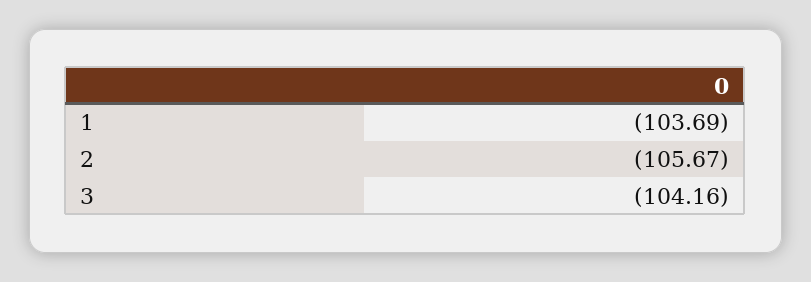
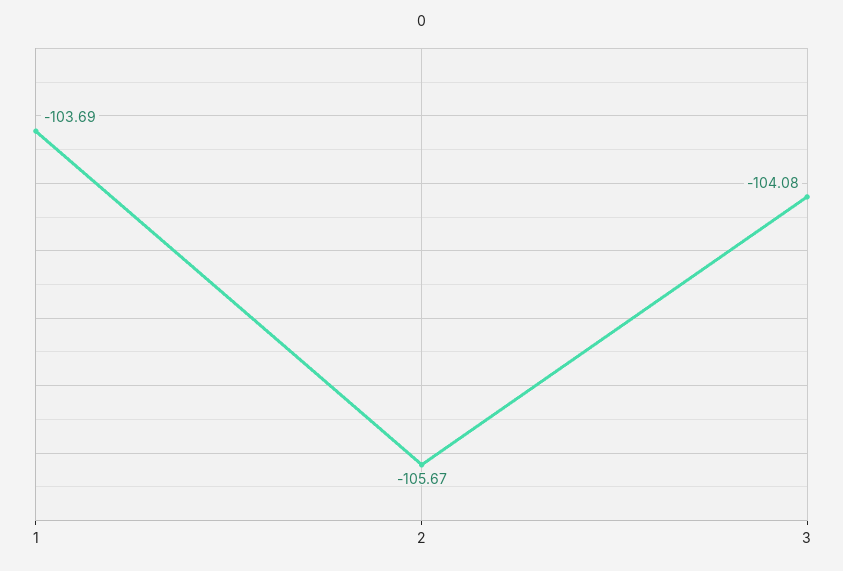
3: -104.16 -> -104.08

